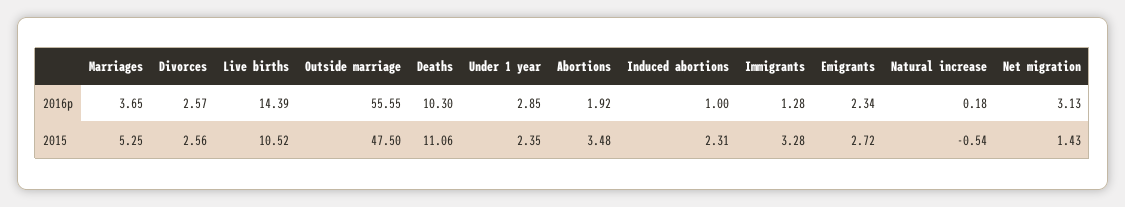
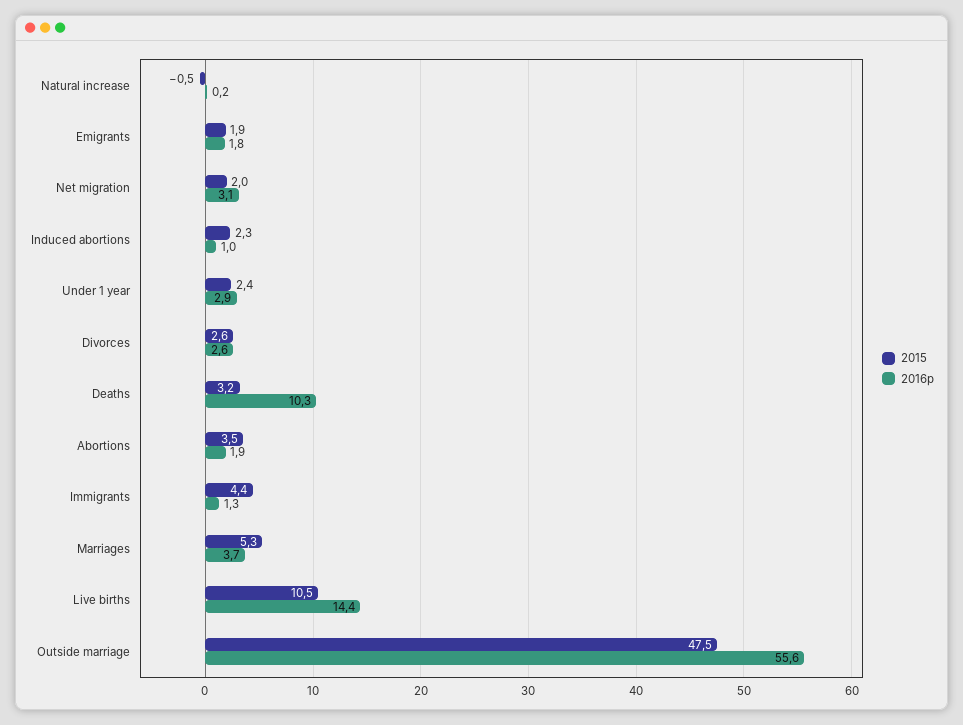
2016p, Emigrants: 2.34 -> 1.8
2015, Deaths: 11.06 -> 3.2
2015, Immigrants: 3.28 -> 4.4
2015, Emigrants: 2.72 -> 1.9
2015, Net migration: 1.43 -> 2

